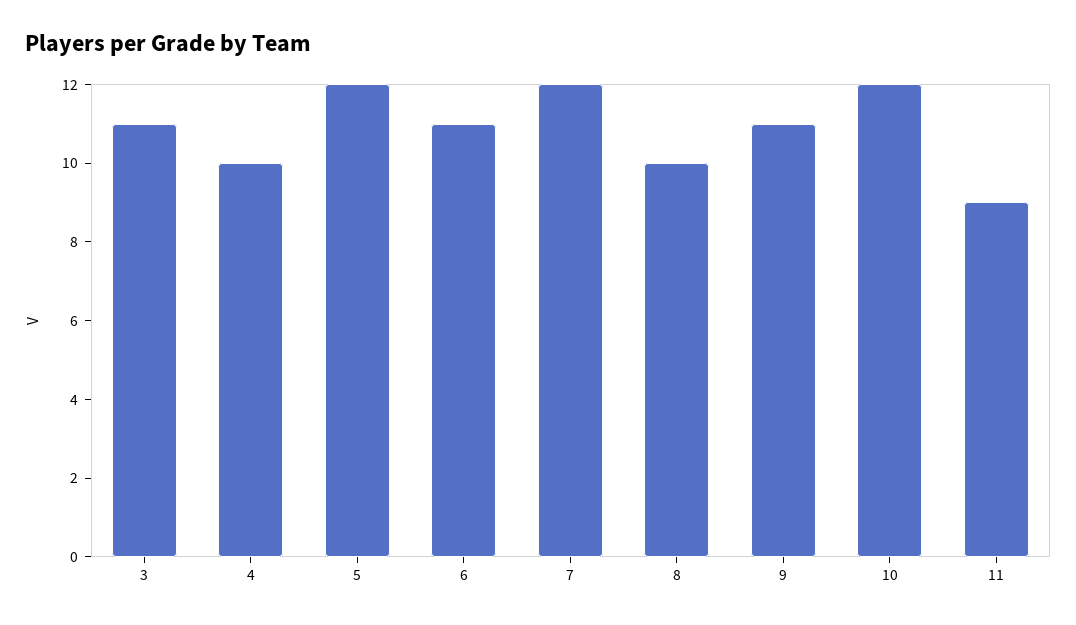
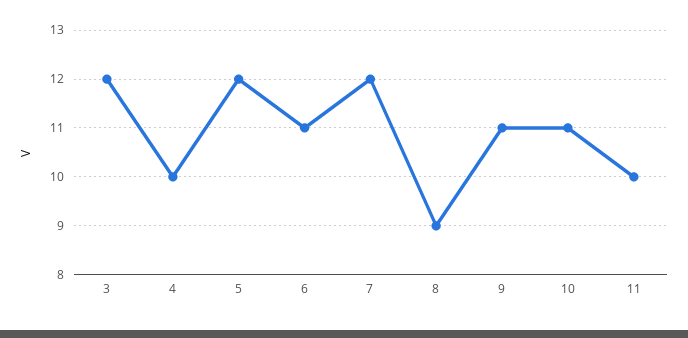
3: 11 -> 12
8: 10 -> 9
10: 12 -> 11
11: 9 -> 10

